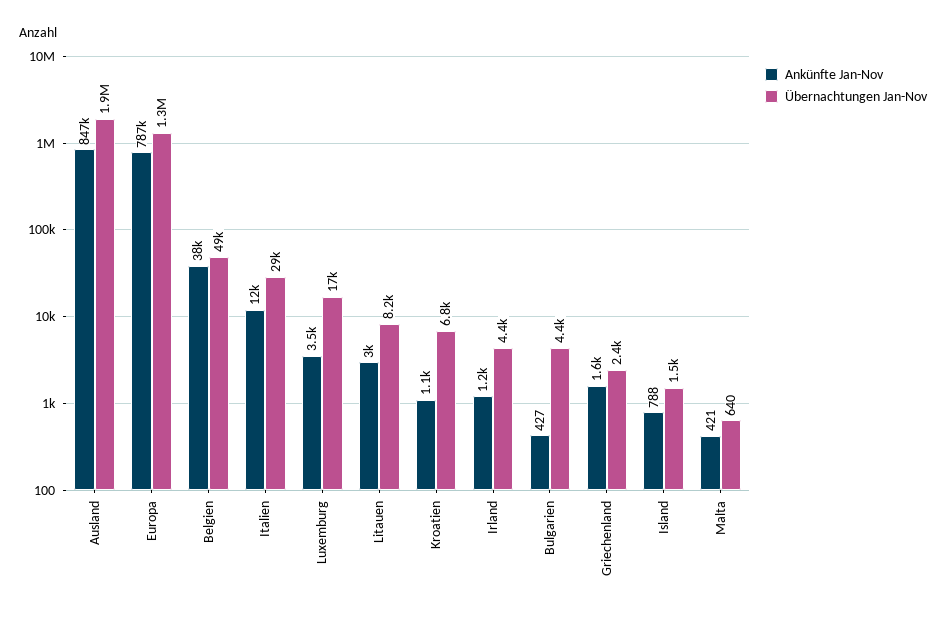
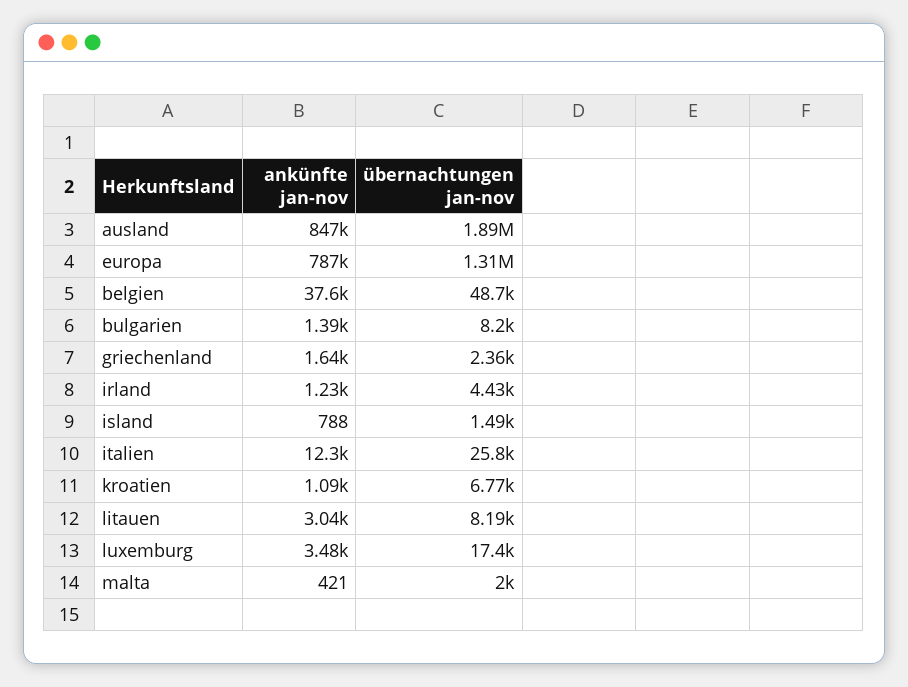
Übernachtungen Jan-Nov, Italien: 29000 -> 25800
Ankünfte Jan-Nov, Bulgarien: 427 -> 1390
Übernachtungen Jan-Nov, Bulgarien: 4400 -> 8200
Übernachtungen Jan-Nov, Malta: 640 -> 2000

